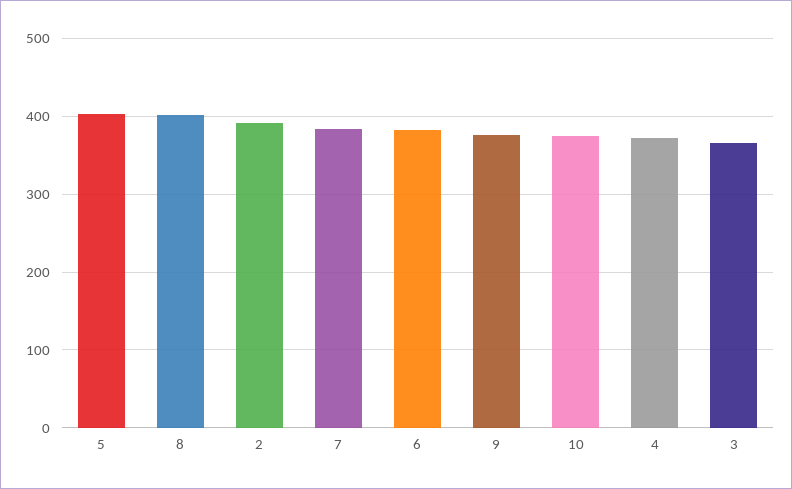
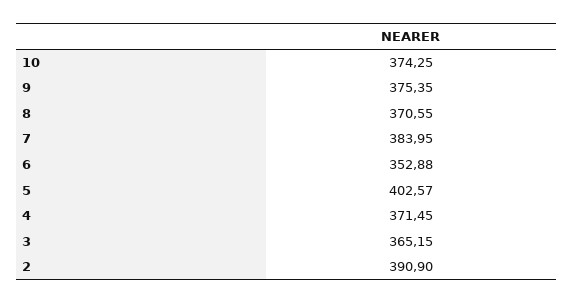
8: 400 -> 370.55
6: 380 -> 352.88

